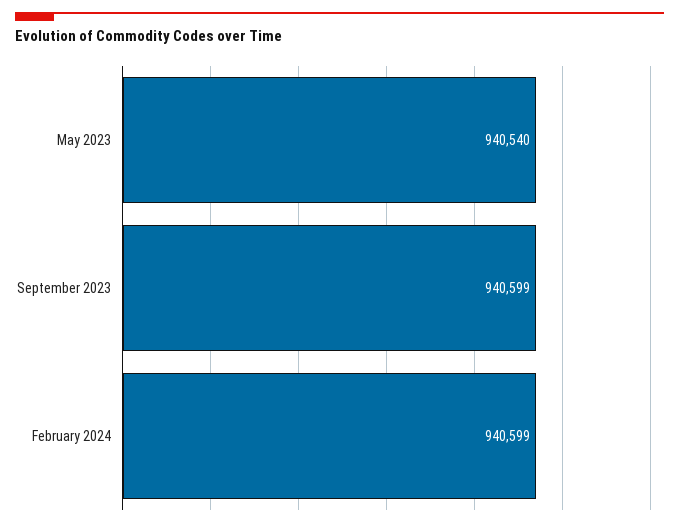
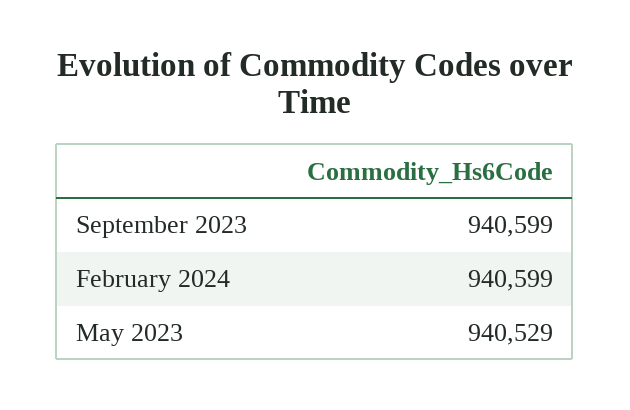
May 2023: 940540 -> 940529

